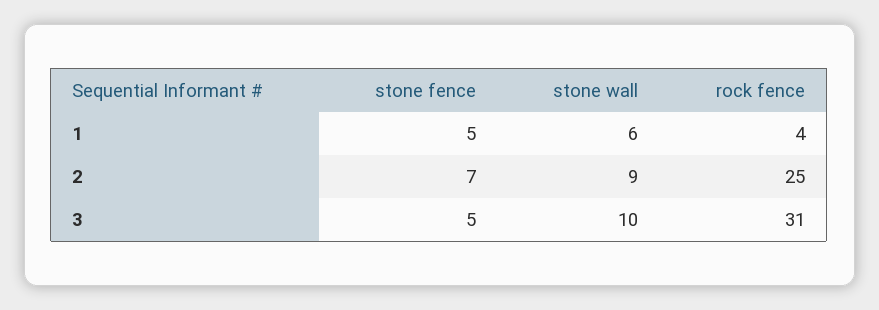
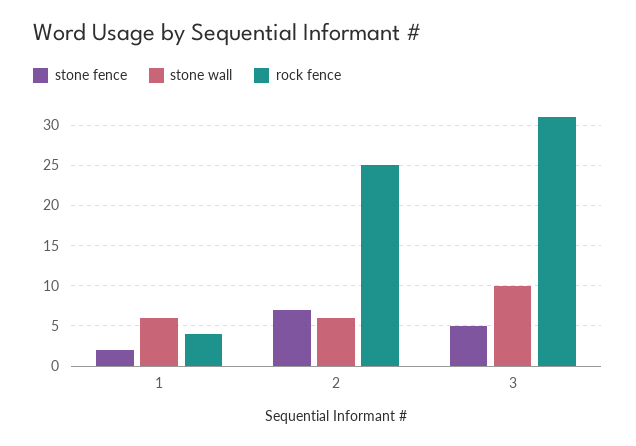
stone fence, 1: 5 -> 2
stone wall, 2: 9 -> 6

